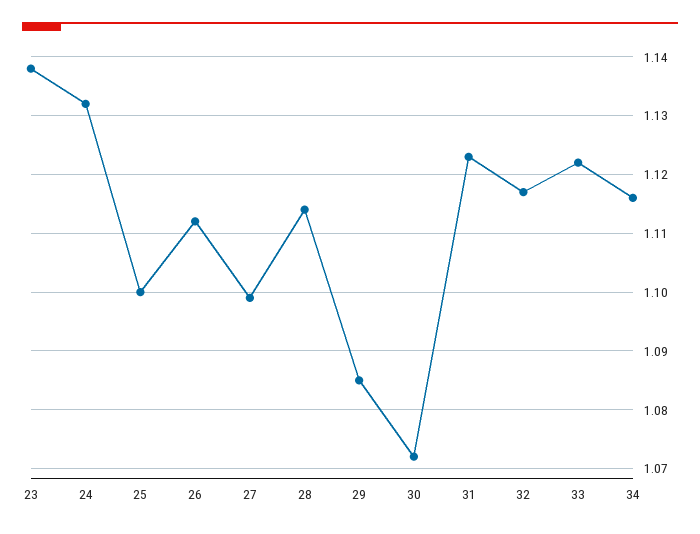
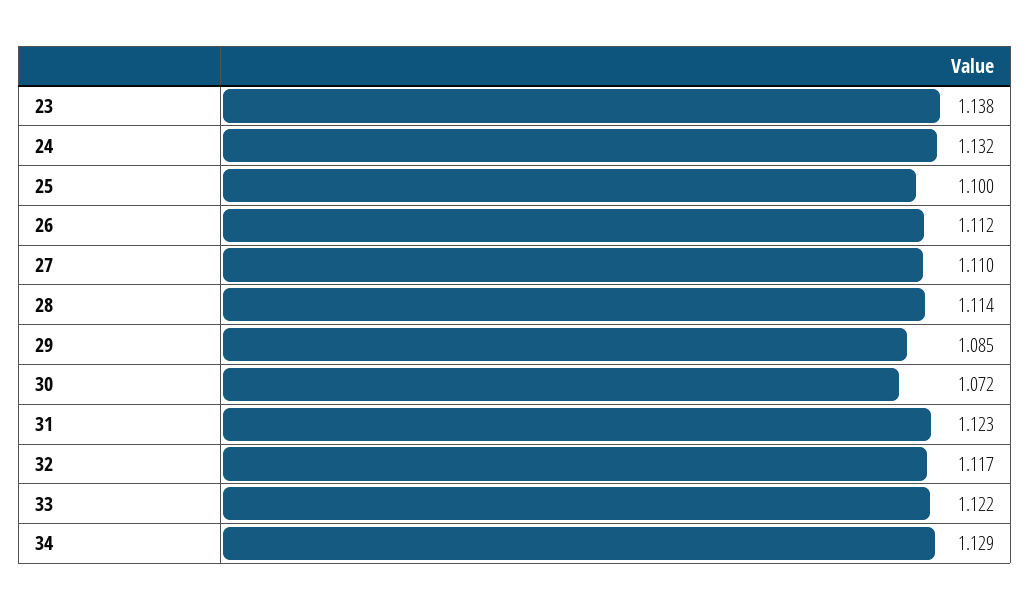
27: 1.1 -> 1.11
34: 1.115 -> 1.129

